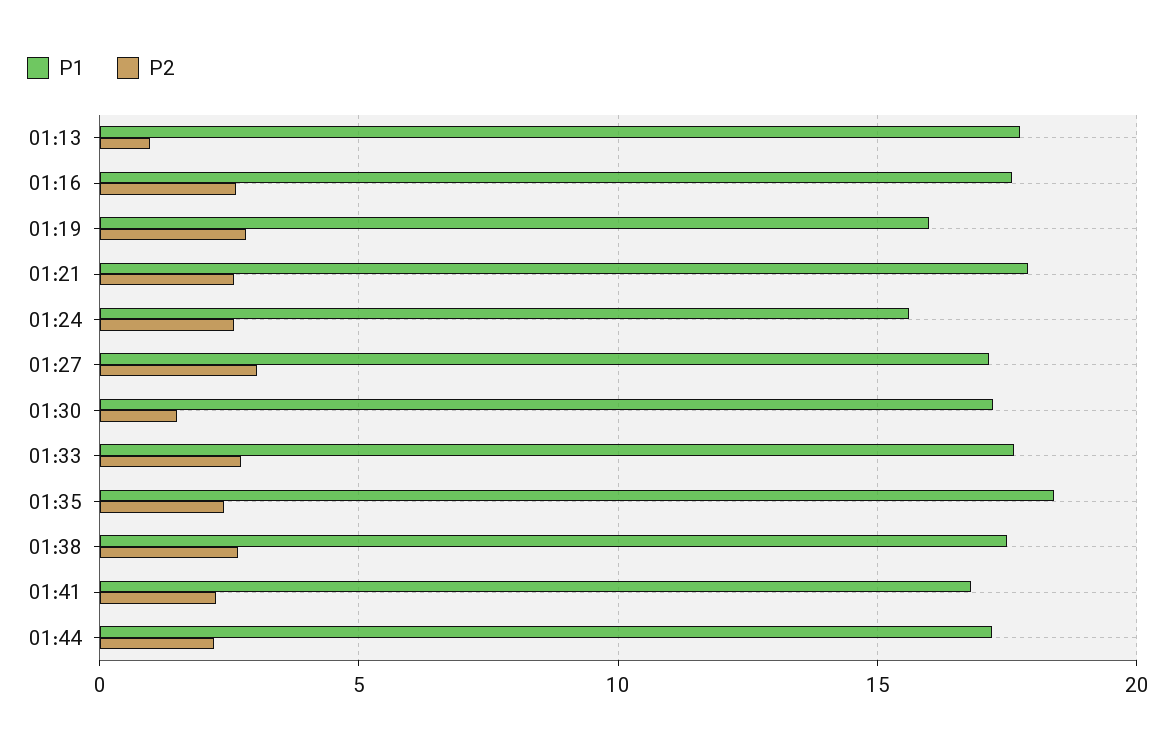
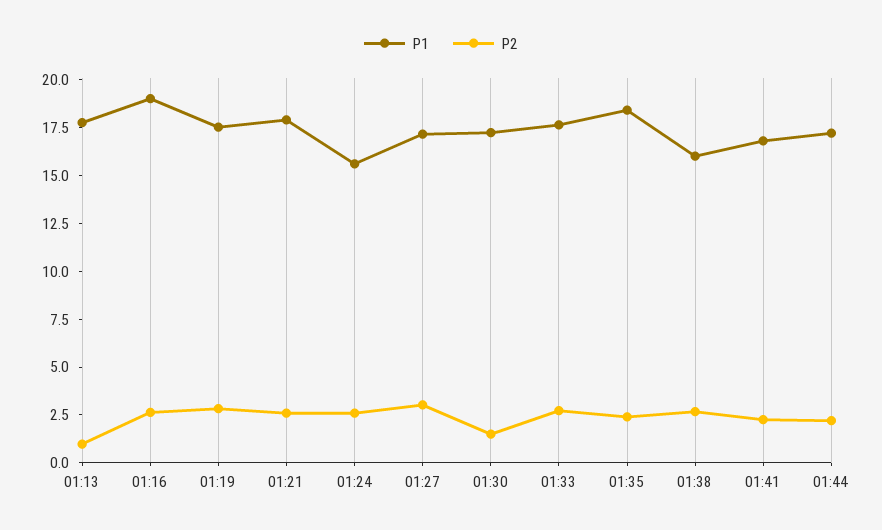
P1, 01:16: 17.5 -> 19
P1, 01:19: 16 -> 17.5
P1, 01:38: 17.5 -> 16

